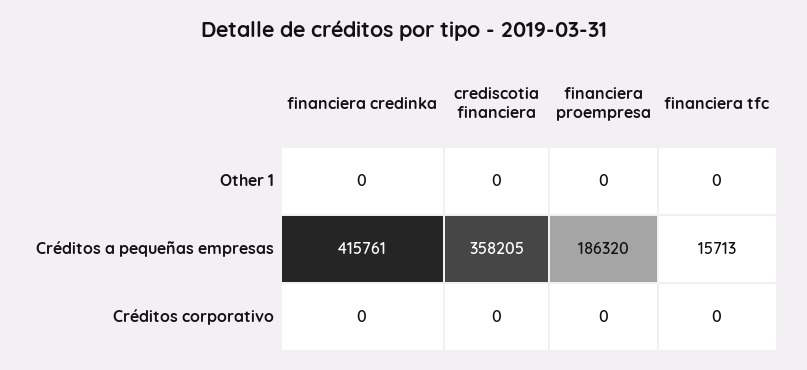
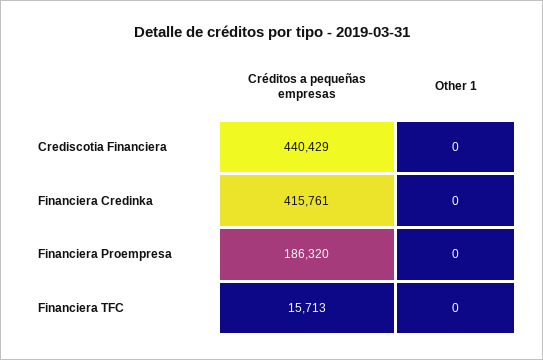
crediscotia financiera, Créditos a pequeñas empresas: 358205 -> 440429
financiera credinka, Créditos corporativo: 0 -> none
crediscotia financiera, Créditos corporativo: 0 -> none
financiera proempresa, Créditos corporativo: 0 -> none
financiera tfc, Créditos corporativo: 0 -> none

